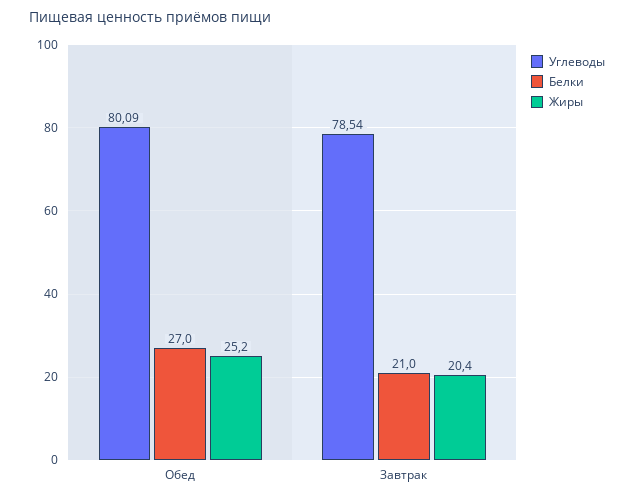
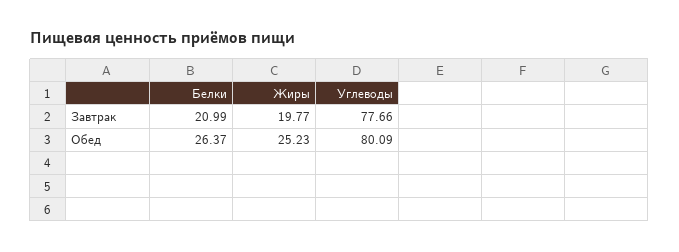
Белки, Обед: 27 -> 26.37
Углеводы, Завтрак: 78.54 -> 77.66
Жиры, Завтрак: 20.4 -> 19.77

